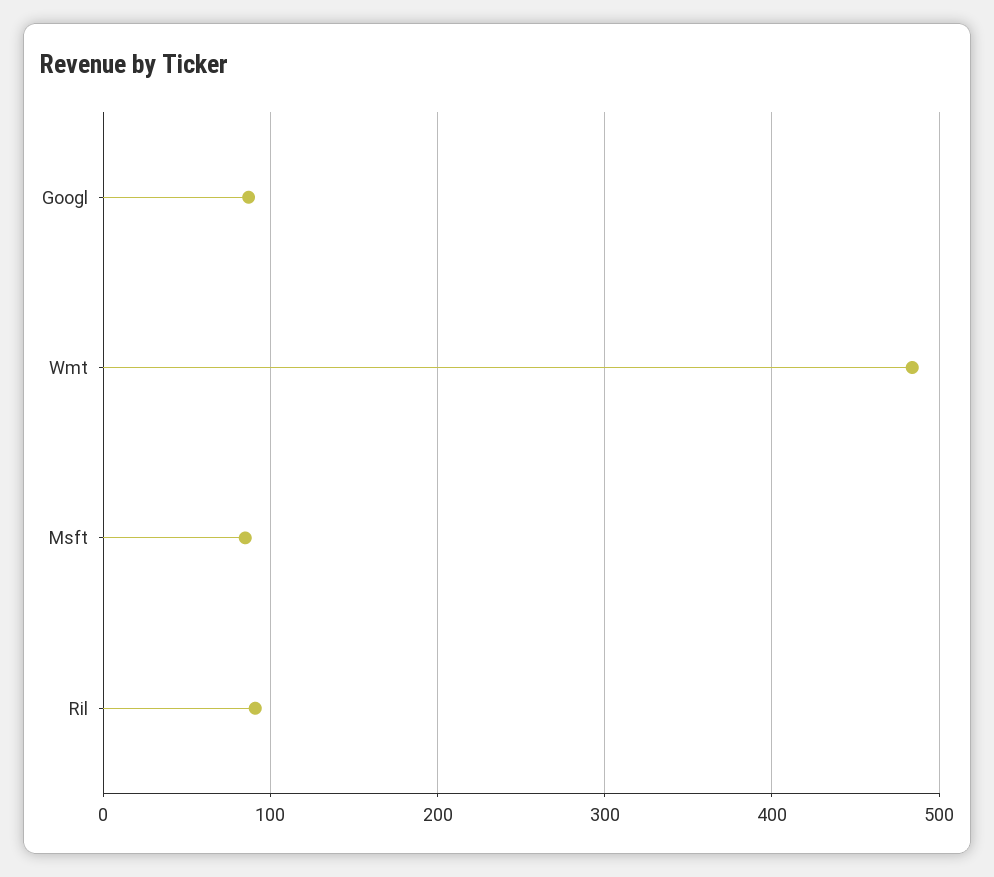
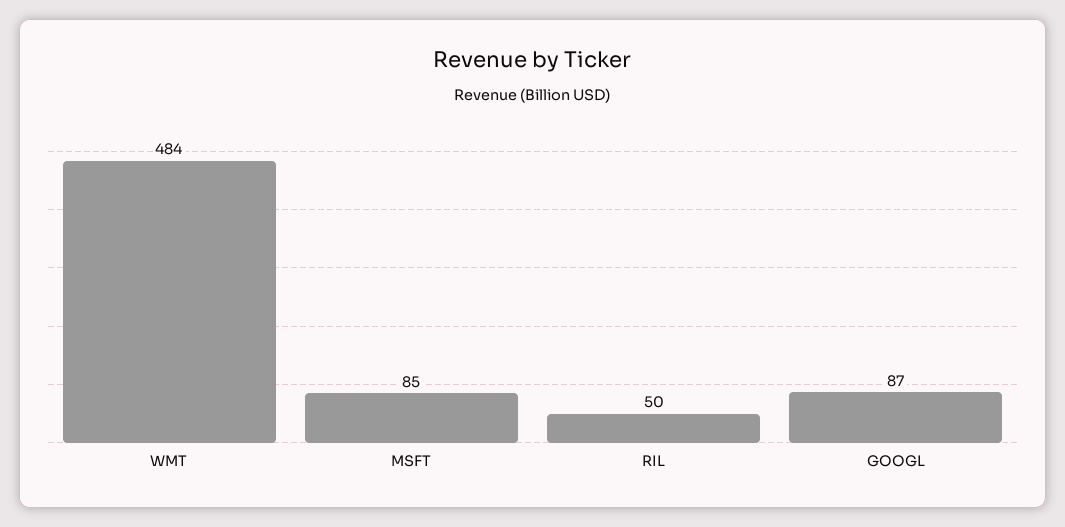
Ril: 90 -> 50

